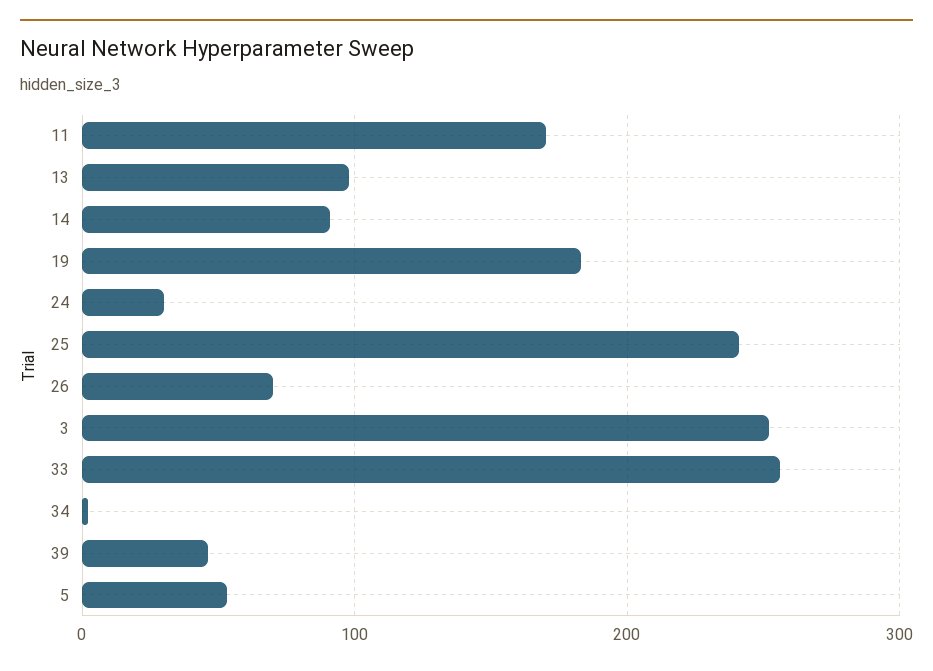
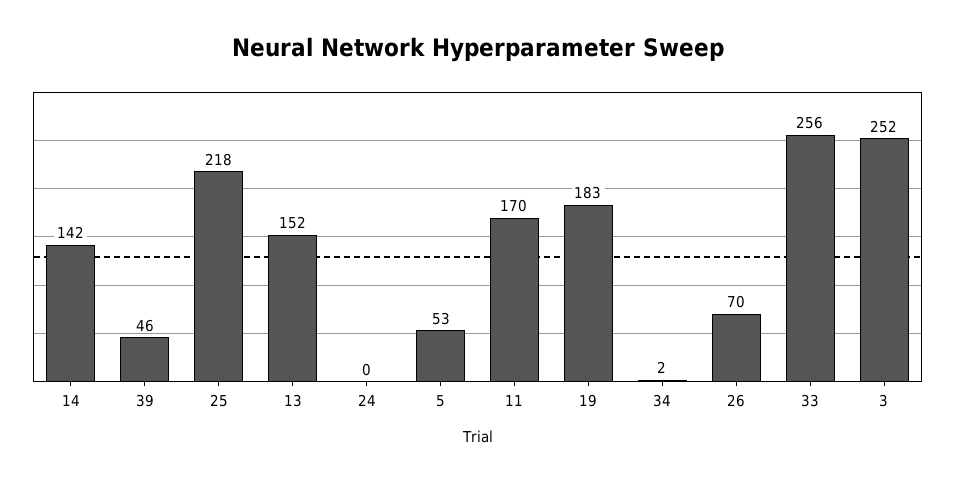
13: 100 -> 152
14: 90 -> 142
24: 30 -> 0
25: 240 -> 218

